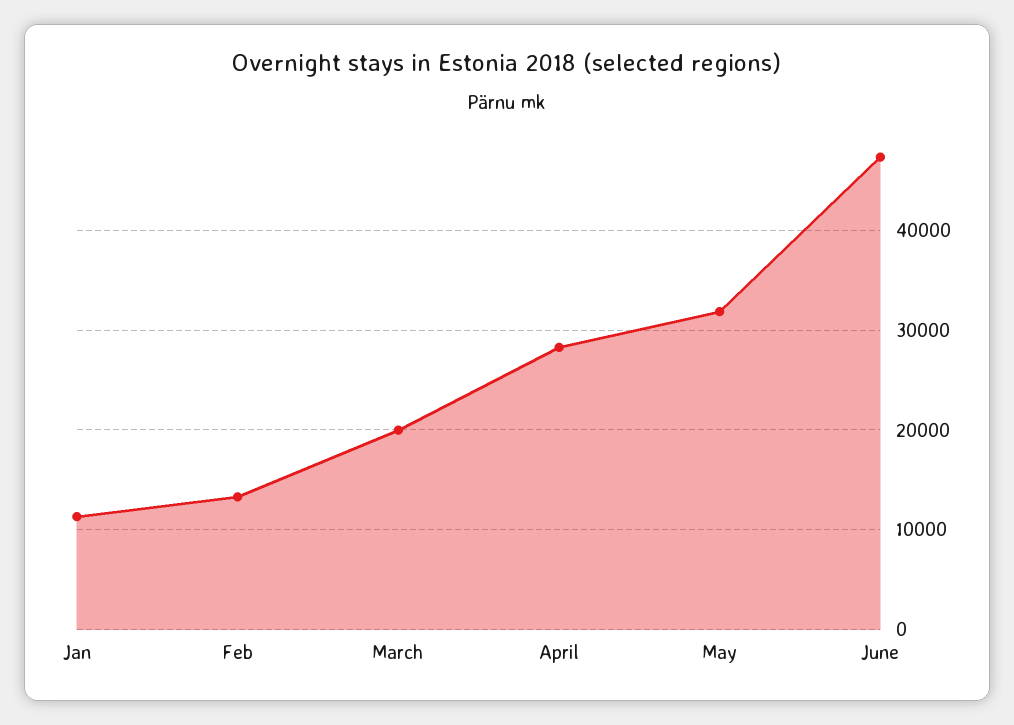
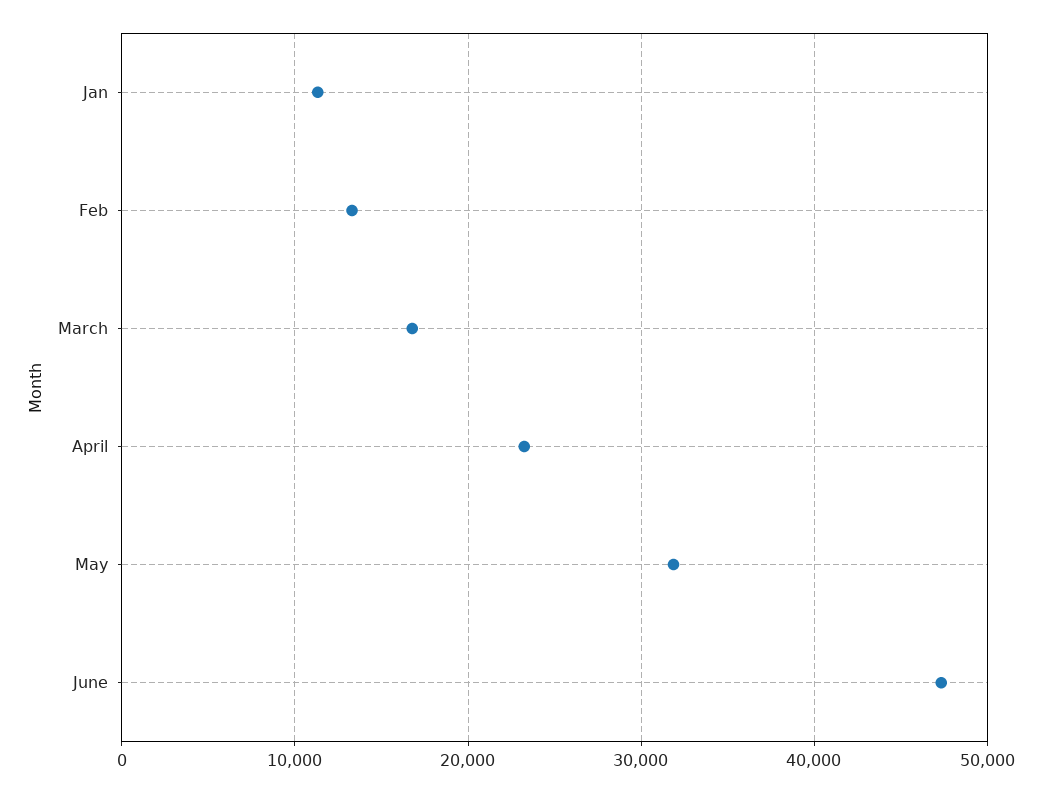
March: 20000 -> 17000
April: 28000 -> 23000

